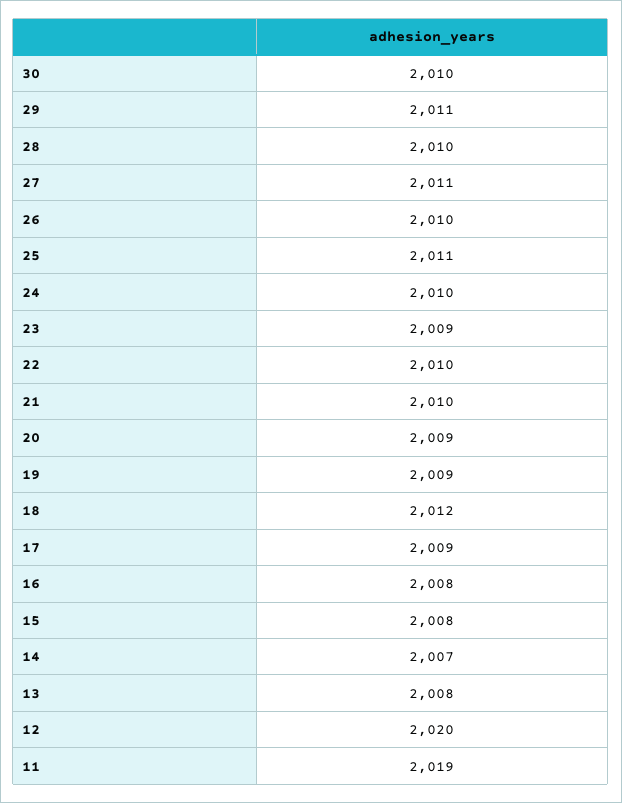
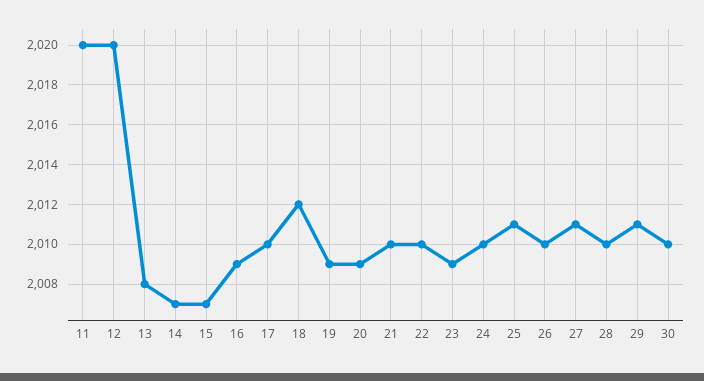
17: 2009 -> 2010
16: 2008 -> 2009
15: 2008 -> 2007
11: 2019 -> 2020

